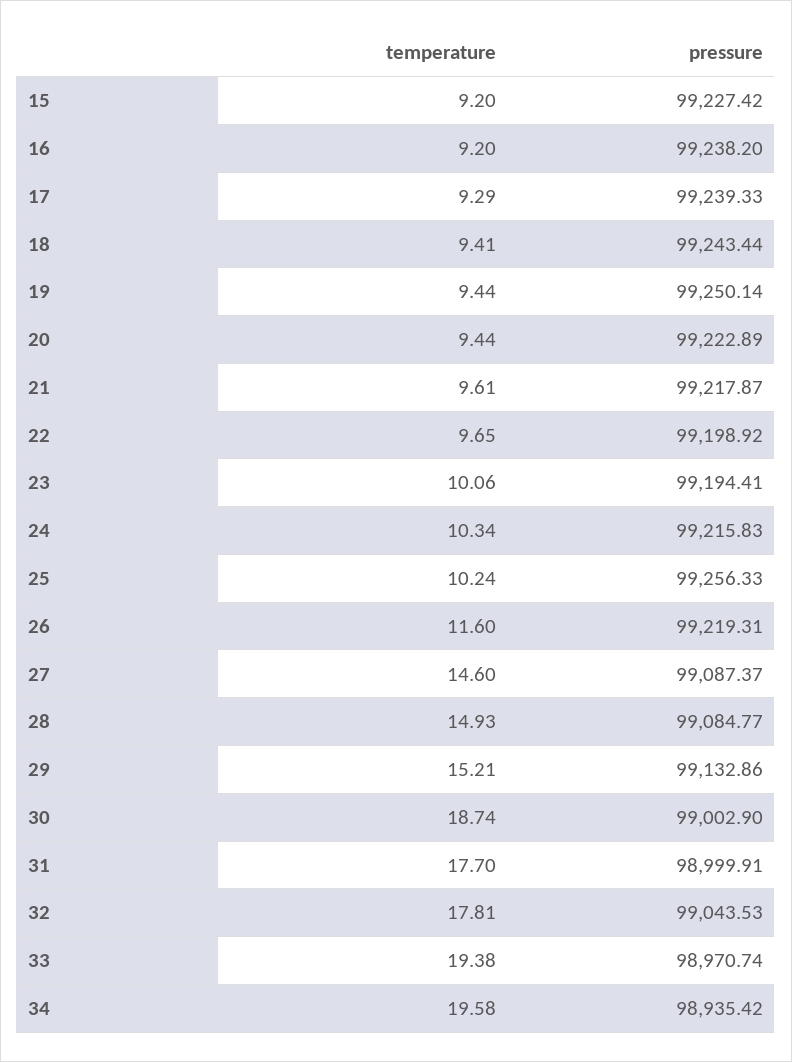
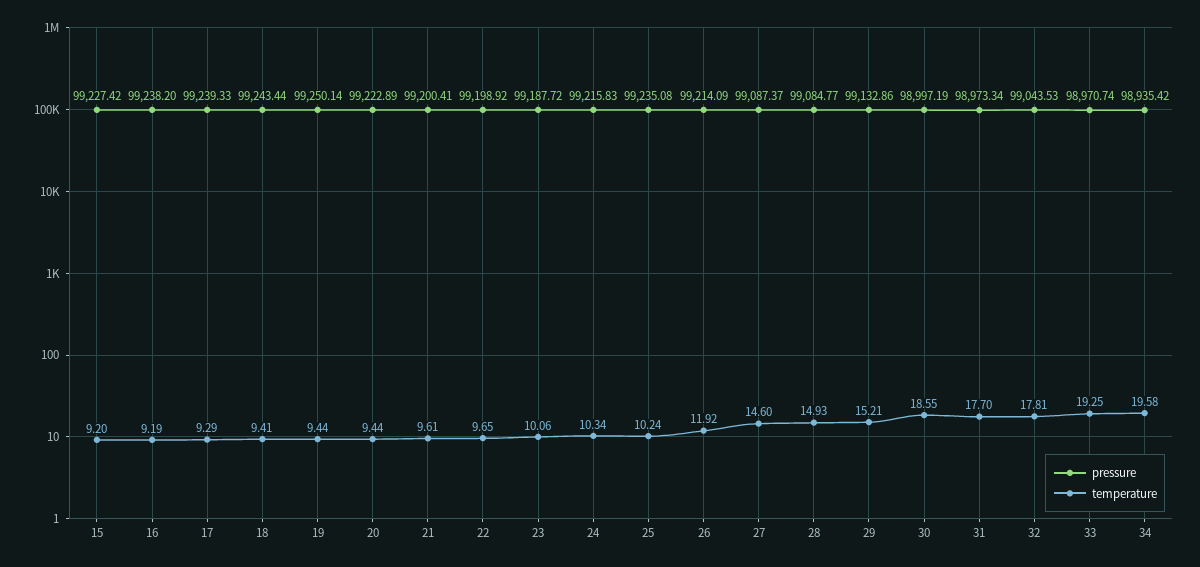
temperature, 16: 9.2 -> 9.19
pressure, 21: 99217.87 -> 99200.41
pressure, 23: 99194.41 -> 99187.72
pressure, 25: 99256.33 -> 99235.08
temperature, 26: 11.6 -> 11.92
pressure, 26: 99219.31 -> 99214.09
temperature, 30: 18.74 -> 18.55
pressure, 30: 99002.9 -> 98997.19
pressure, 31: 98999.91 -> 98973.34
temperature, 33: 19.38 -> 19.25

